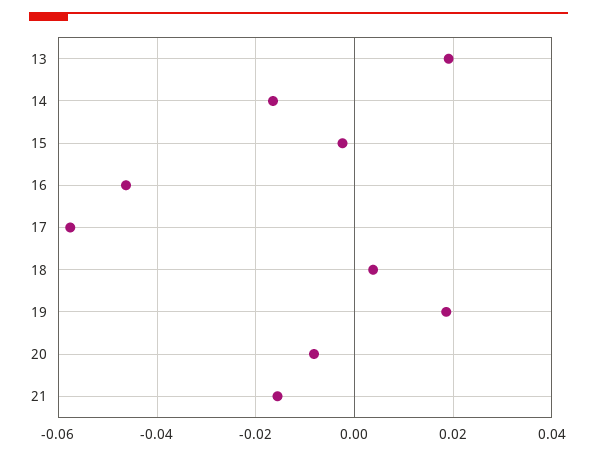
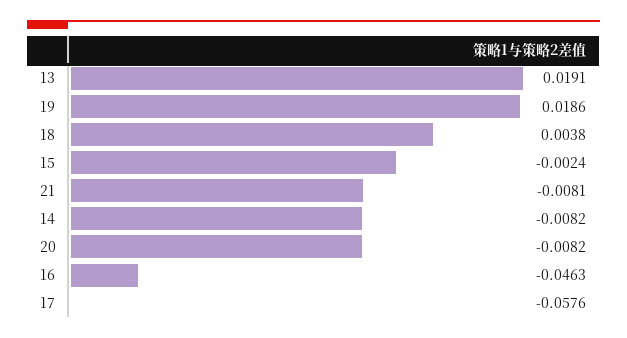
14: -0.016 -> -0.0082
21: -0.016 -> -0.0081

